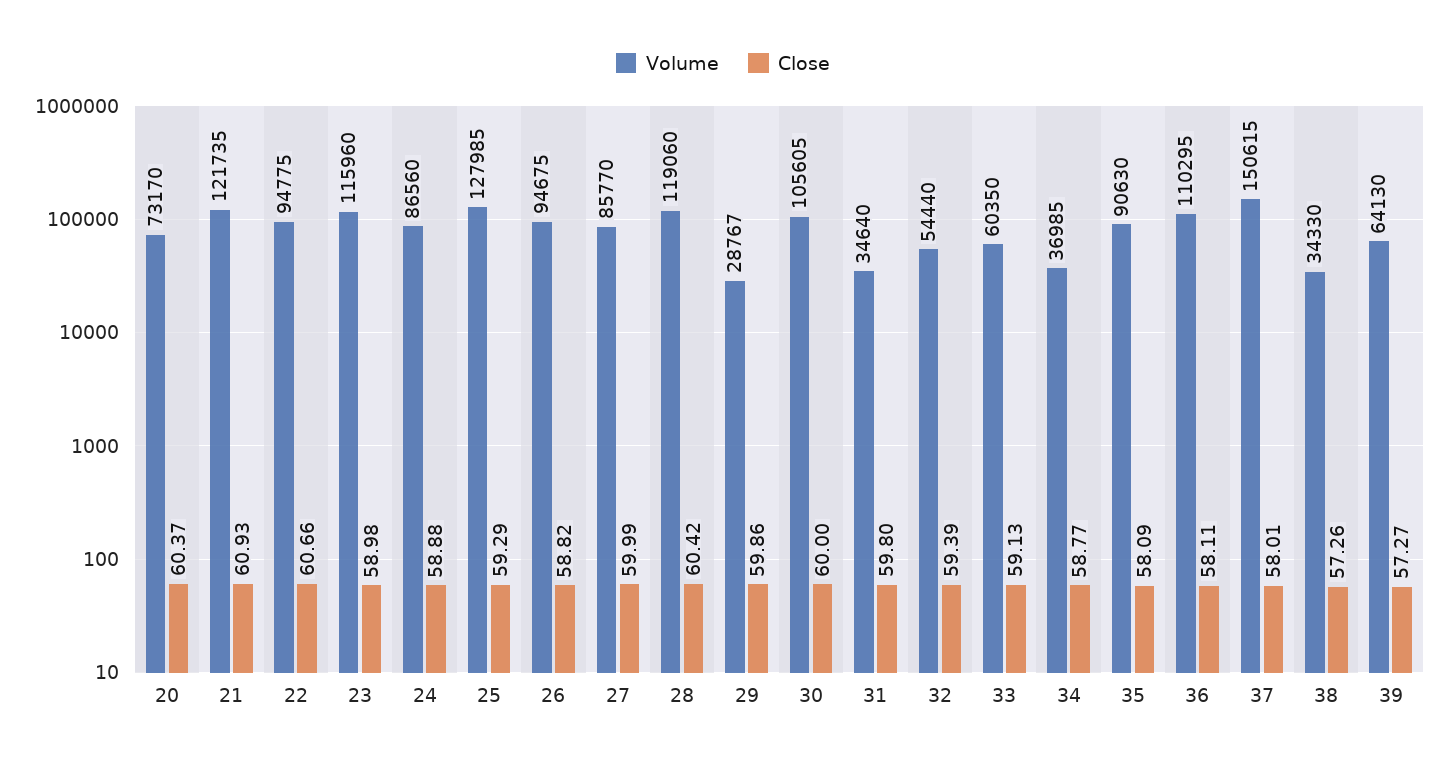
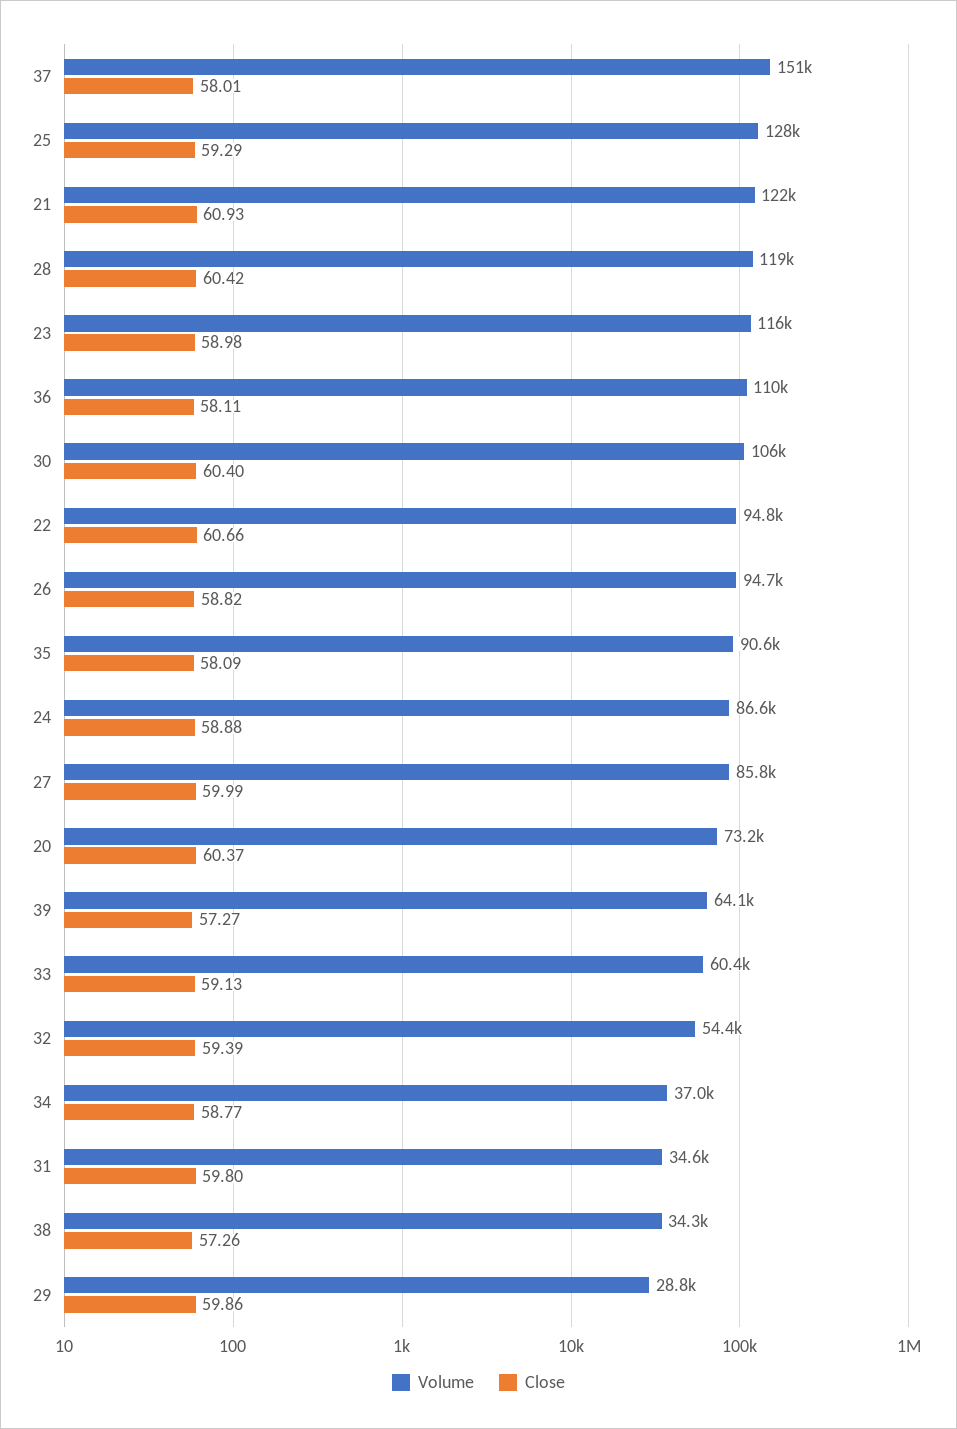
Close, 30: 60 -> 60.4

